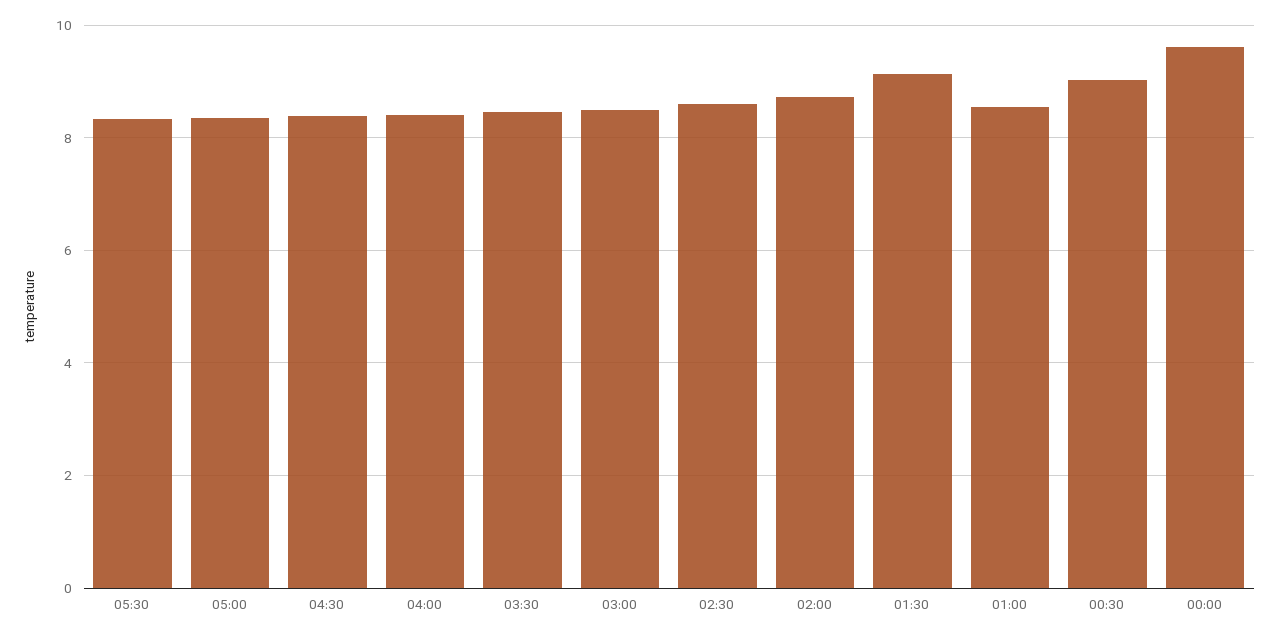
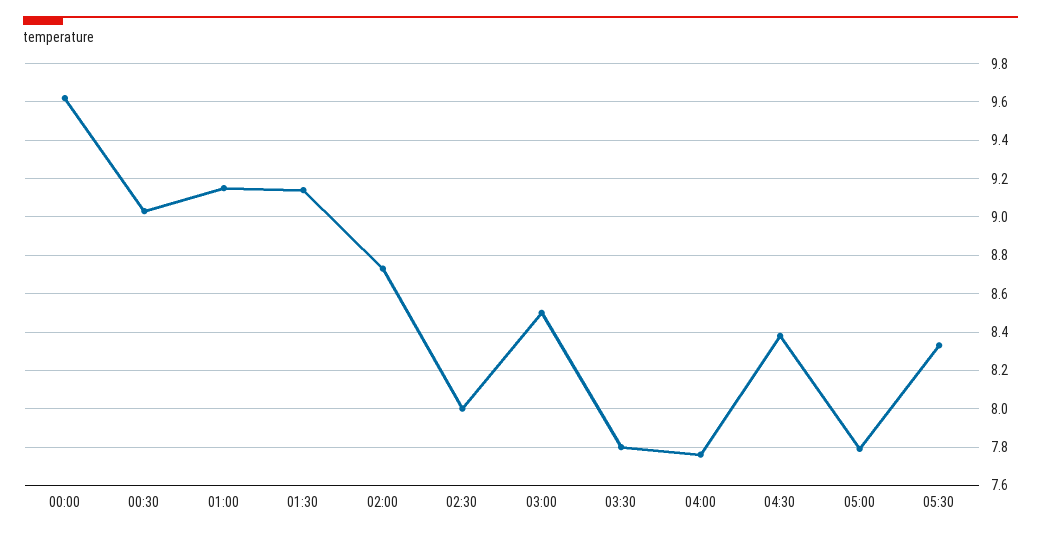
05:00: 8.4 -> 7.8
04:00: 8.4 -> 7.75
03:30: 8.4 -> 7.8
02:30: 8.6 -> 8
01:00: 8.6 -> 9.15

